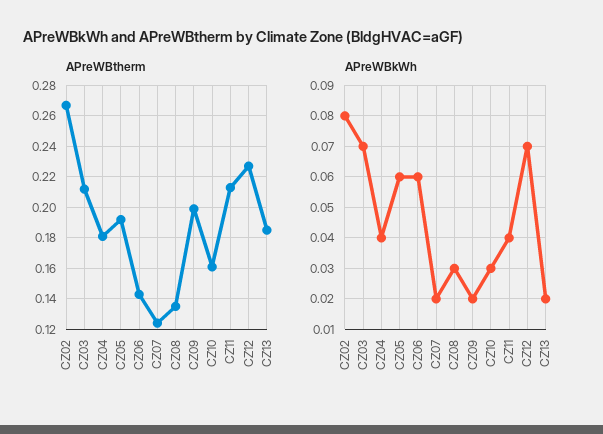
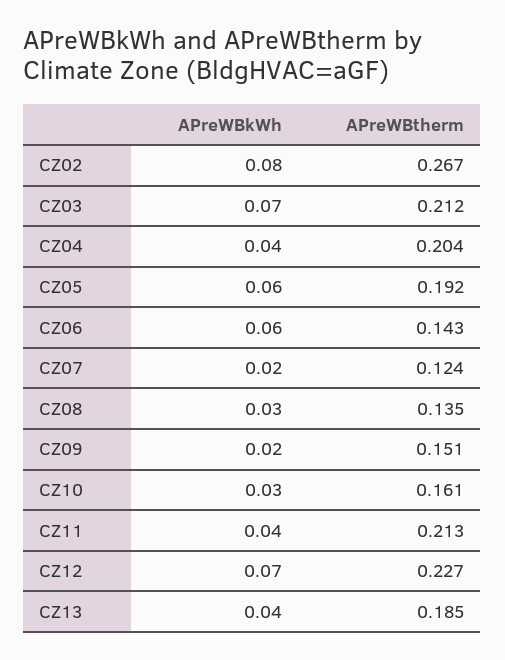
APreWBtherm, CZ04: 0.18 -> 0.204
APreWBtherm, CZ09: 0.2 -> 0.151
APreWBkWh, CZ13: 0.02 -> 0.04

